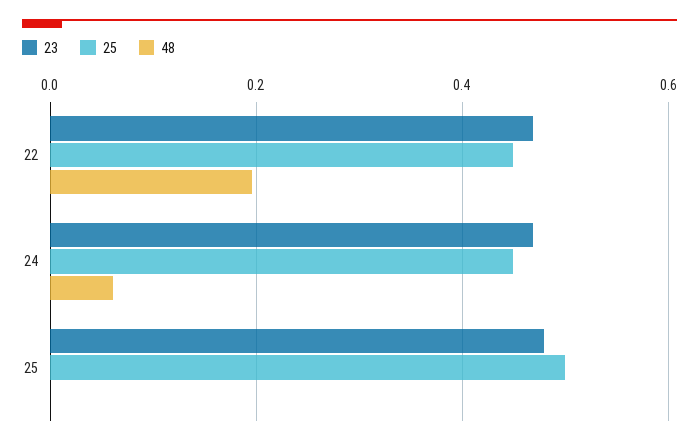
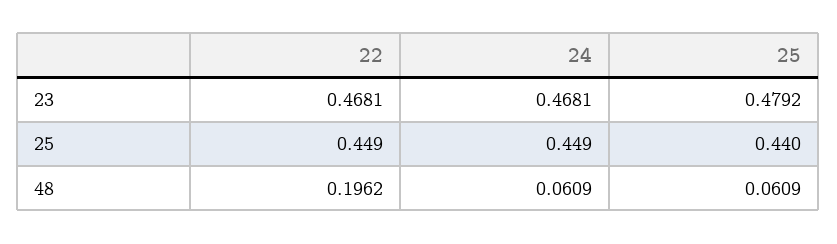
25, 25: 0.5 -> 0.44
48, 25: 0 -> 0.0609

